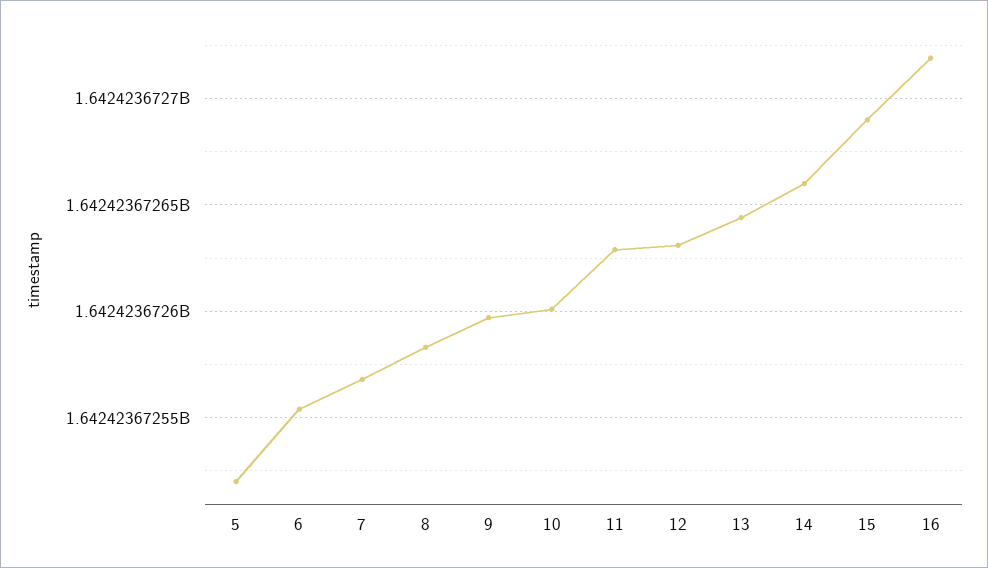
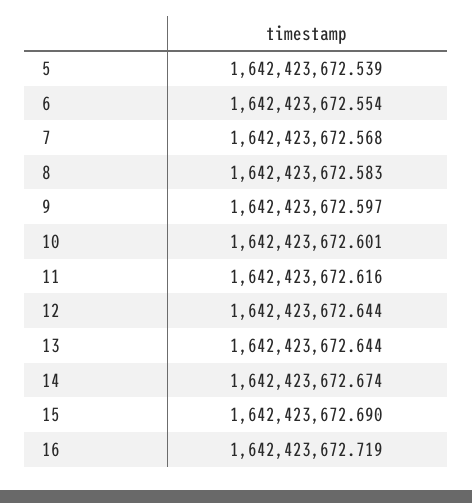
5: 1642423672.52 -> 1642423672.539
11: 1642423672.63 -> 1642423672.616
12: 1642423672.63 -> 1642423672.644
14: 1642423672.66 -> 1642423672.674

